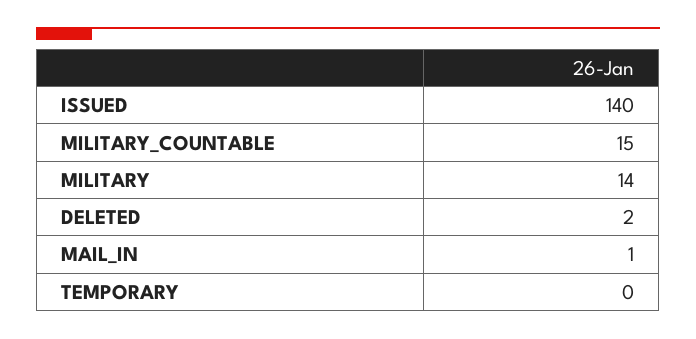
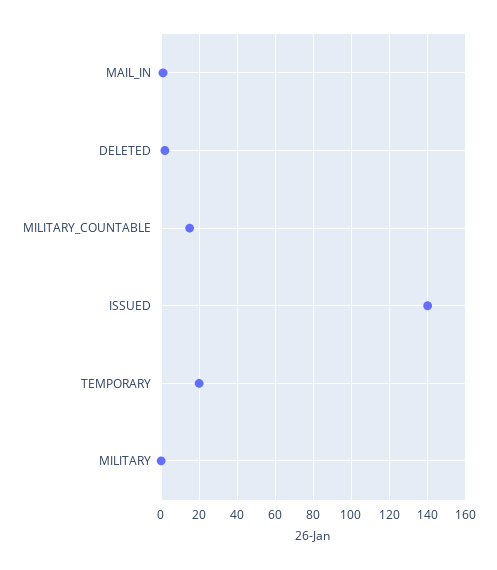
MILITARY: 14 -> 0
TEMPORARY: 0 -> 20

